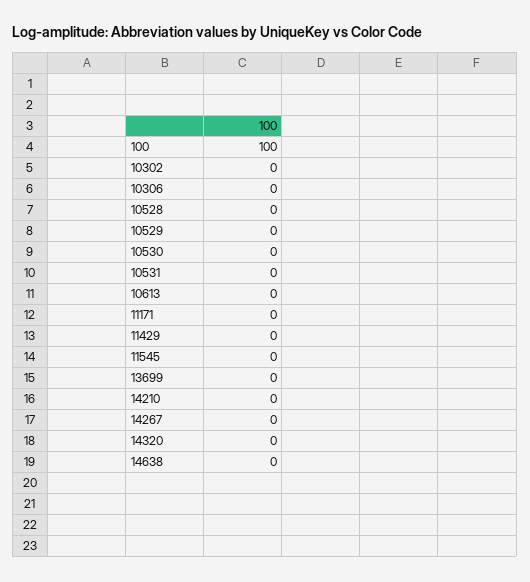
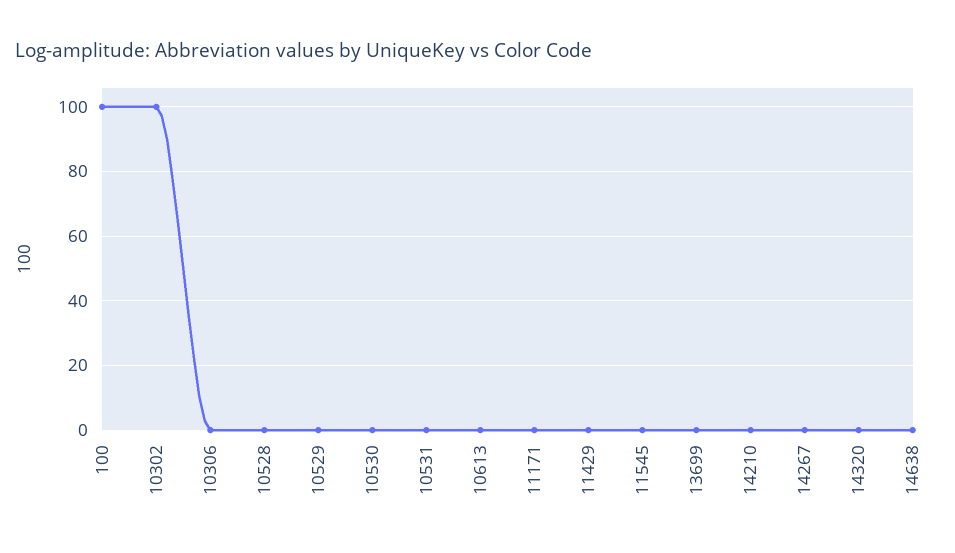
10302: 0 -> 100

